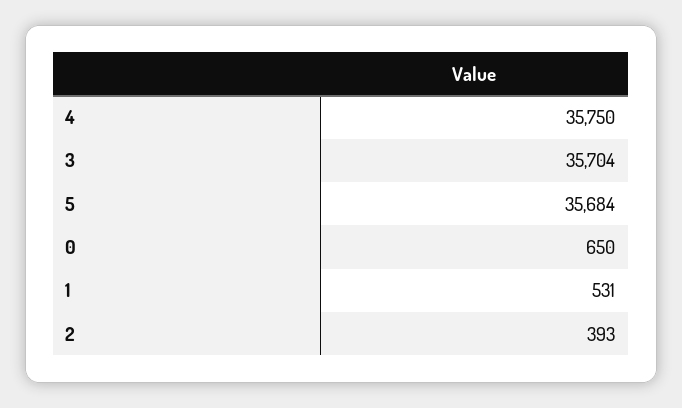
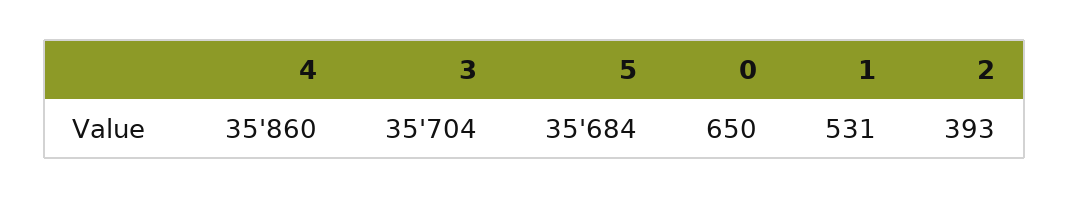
4: 35750 -> 35860

